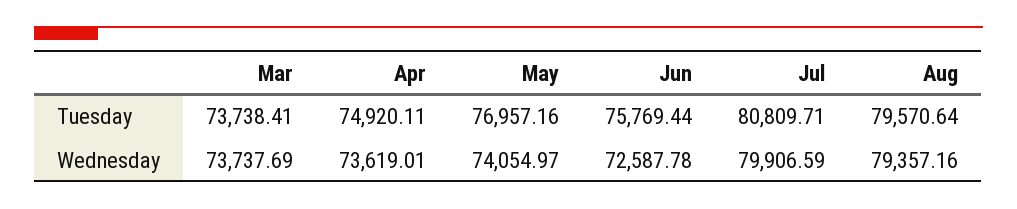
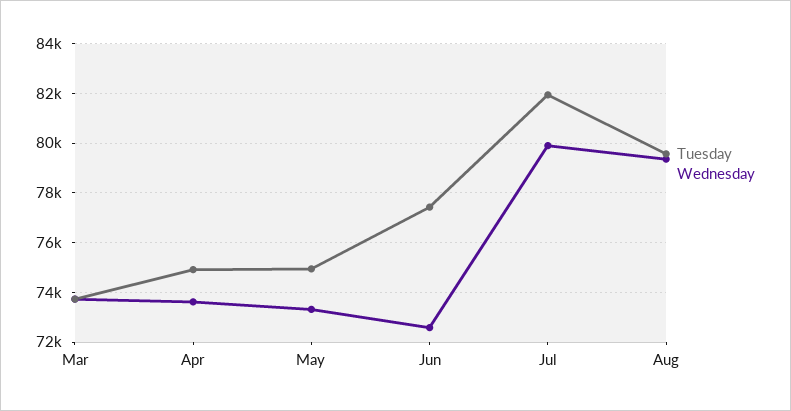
Tuesday, May: 76957.16 -> 75000
Tuesday, Jun: 75769.44 -> 77500
Tuesday, Jul: 80809.71 -> 82000
Wednesday, May: 74054.97 -> 73250

